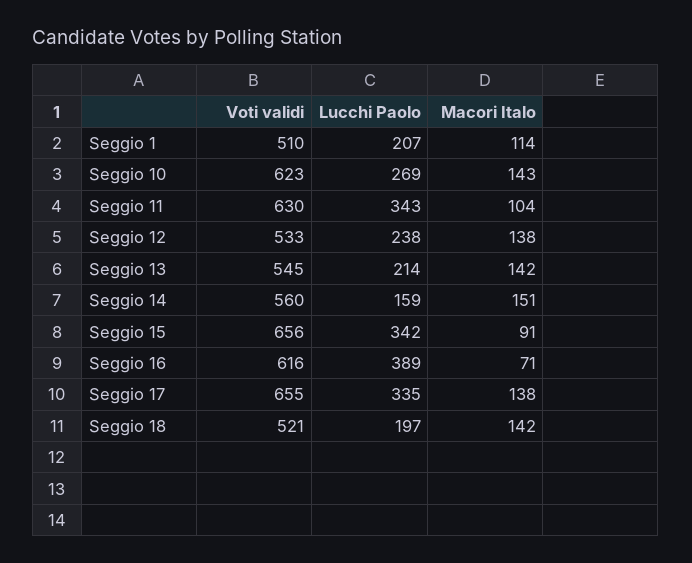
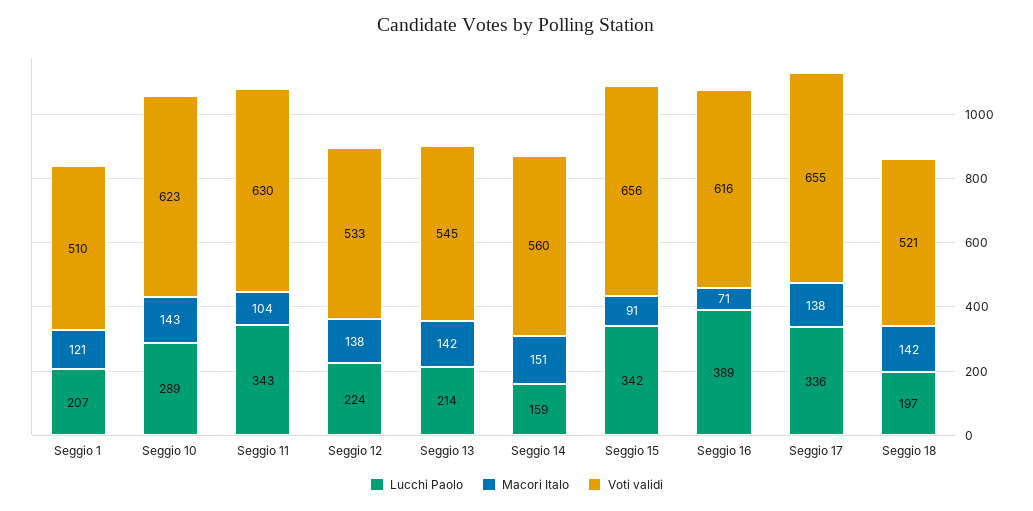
Macori Italo, Seggio 1: 114 -> 121
Lucchi Paolo, Seggio 10: 269 -> 289
Lucchi Paolo, Seggio 12: 238 -> 224
Lucchi Paolo, Seggio 17: 335 -> 336

